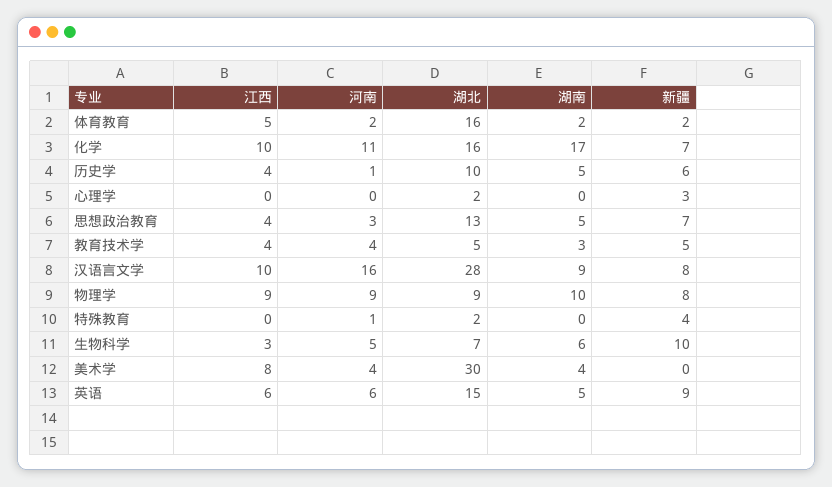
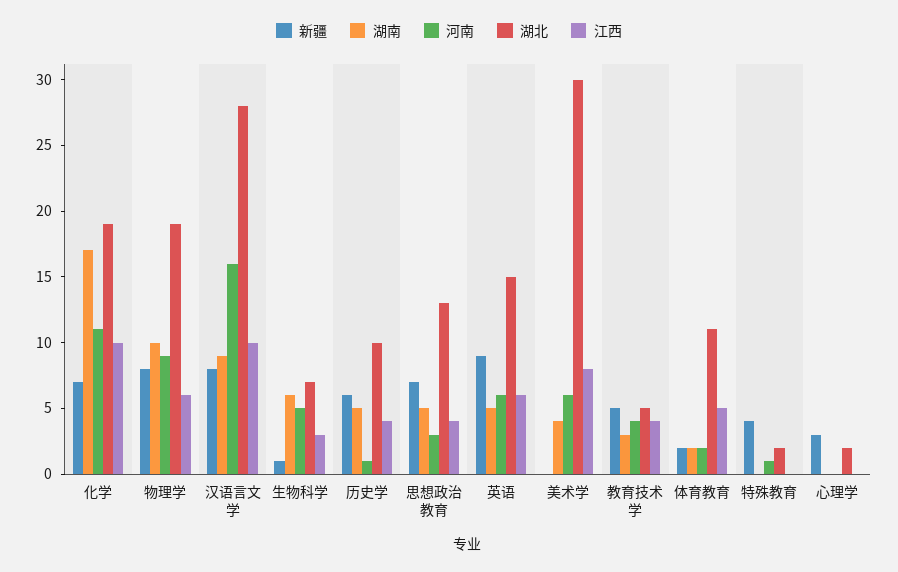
湖北, 体育教育: 16 -> 11
湖北, 化学: 16 -> 19
江西, 物理学: 9 -> 6
湖北, 物理学: 9 -> 19
新疆, 生物科学: 10 -> 1
河南, 美术学: 4 -> 6

